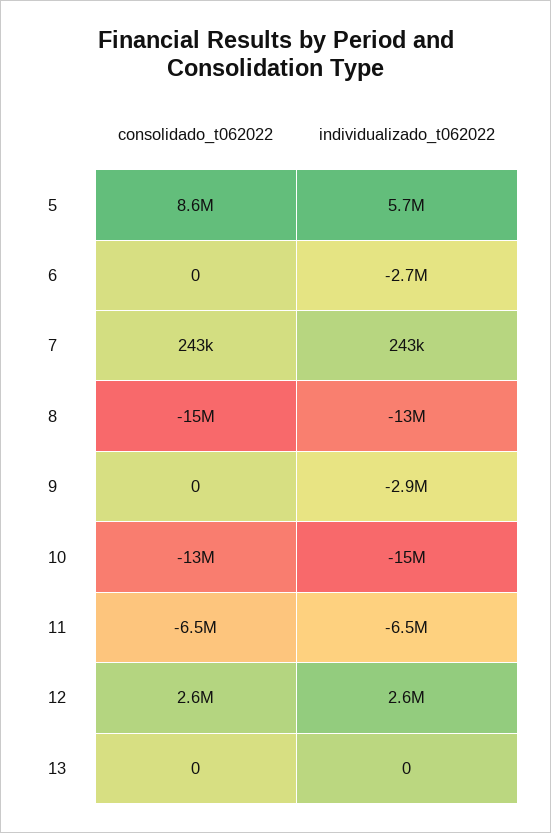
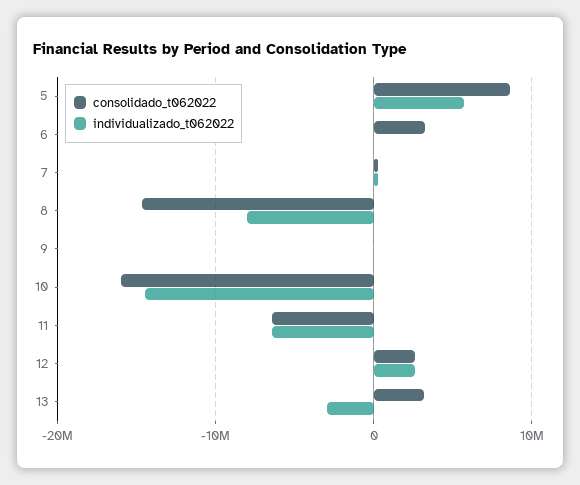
consolidado_t062022, 6: 0 -> 3000000
individualizado_t062022, 6: -2700000 -> 0
individualizado_t062022, 8: -13000000 -> -8000000
individualizado_t062022, 9: -2900000 -> 0
consolidado_t062022, 10: -13000000 -> -16000000
consolidado_t062022, 13: 0 -> 3000000
individualizado_t062022, 13: 0 -> -3000000

